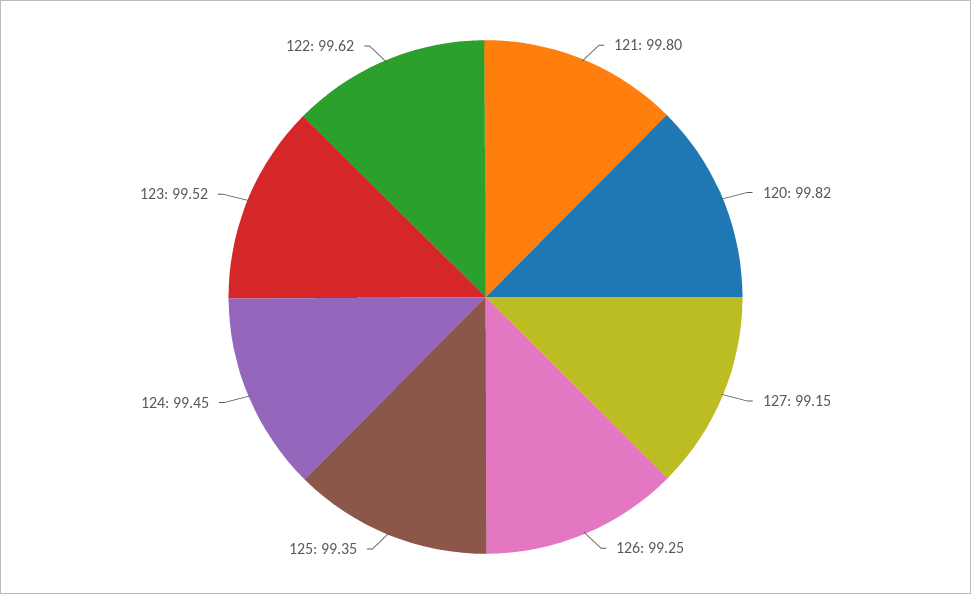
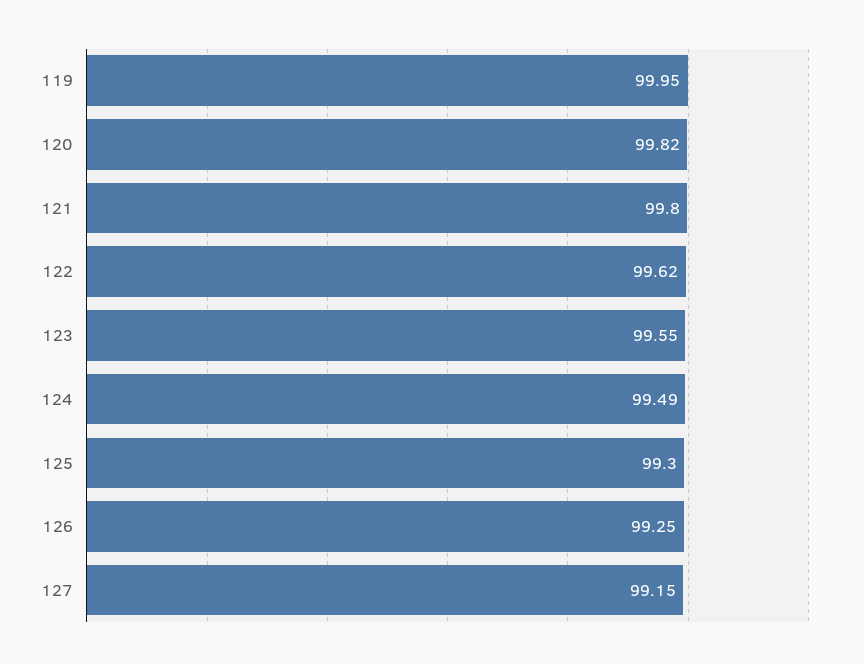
125: 99.35 -> 99.3
124: 99.45 -> 99.49
123: 99.52 -> 99.55
119: none -> 99.95

